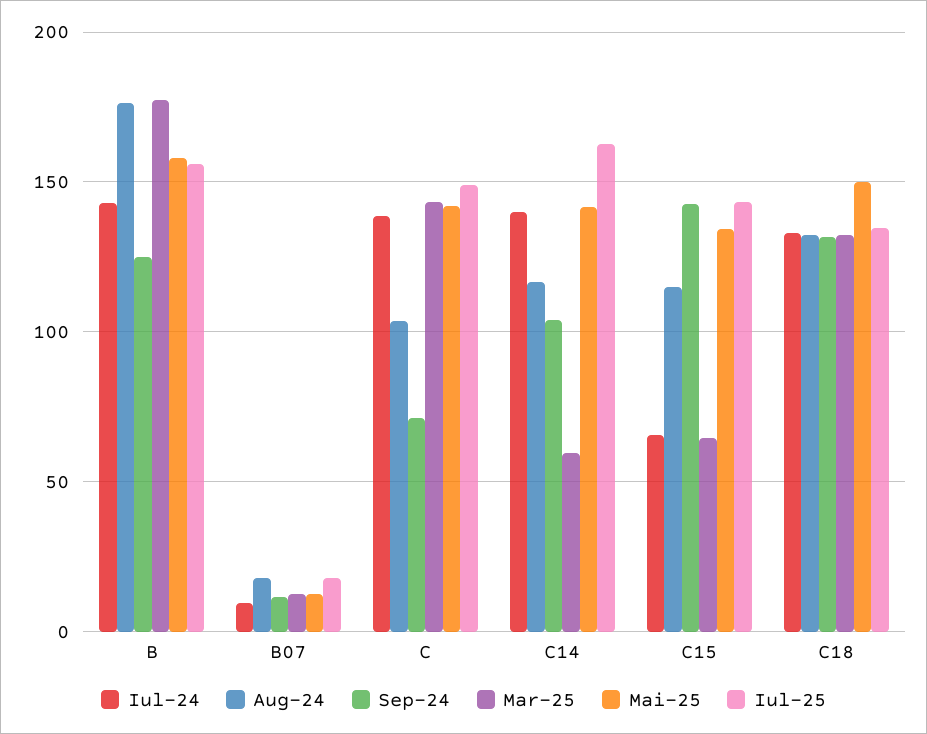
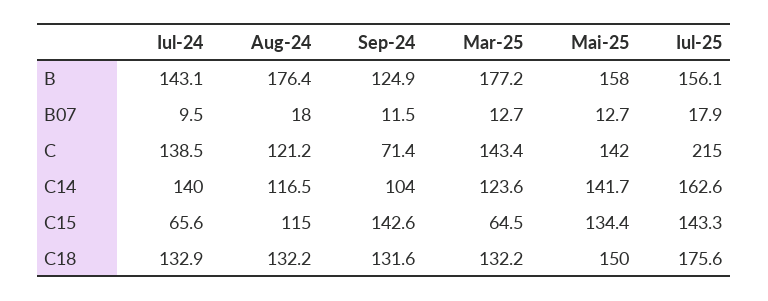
Aug-24, C: 105 -> 121.2
Iul-25, C: 150 -> 215
Mar-25, C14: 60 -> 123.6
Iul-25, C18: 135 -> 175.6

